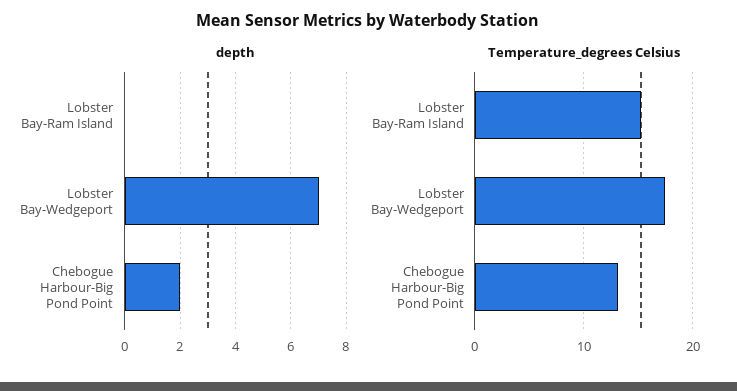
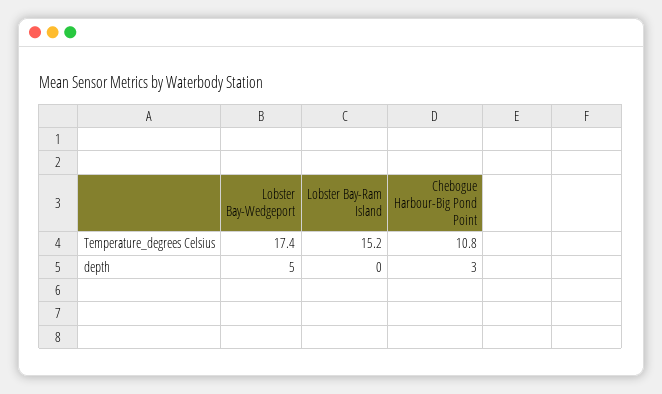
depth, Lobster Bay-Wedgeport: 7 -> 5
depth, Chebogue Harbour-Big Pond Point: 2 -> 3
Temperature_degrees Celsius, Chebogue Harbour-Big Pond Point: 13 -> 10.8

